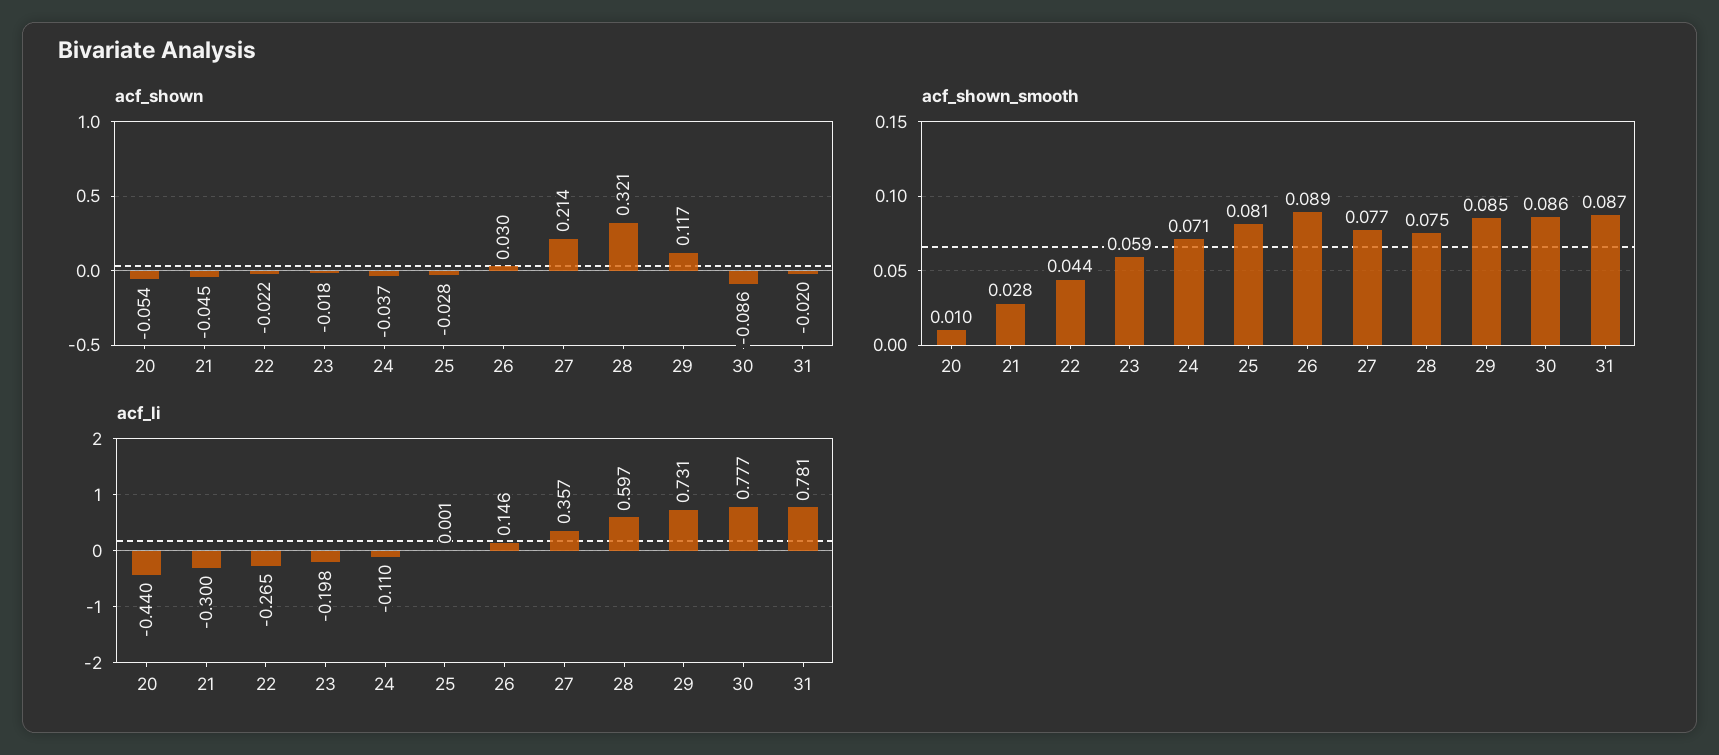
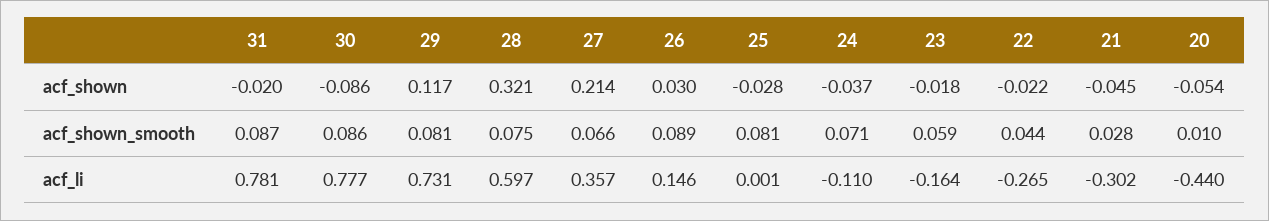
acf_shown_smooth, 27: 0.077 -> 0.066
acf_shown_smooth, 29: 0.085 -> 0.081
acf_li, 21: -0.3 -> -0.302
acf_li, 23: -0.198 -> -0.164

